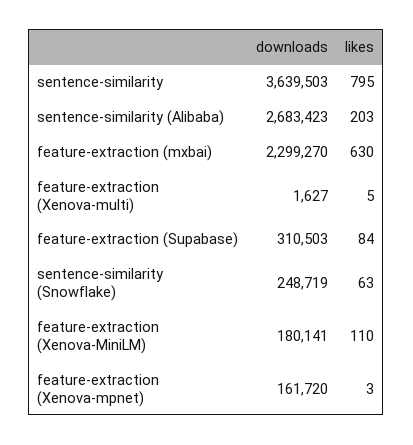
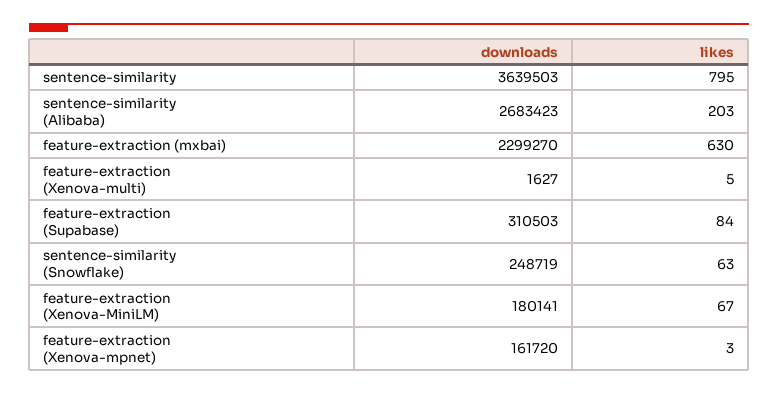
likes, feature-extraction (Xenova-MiniLM): 110 -> 67

